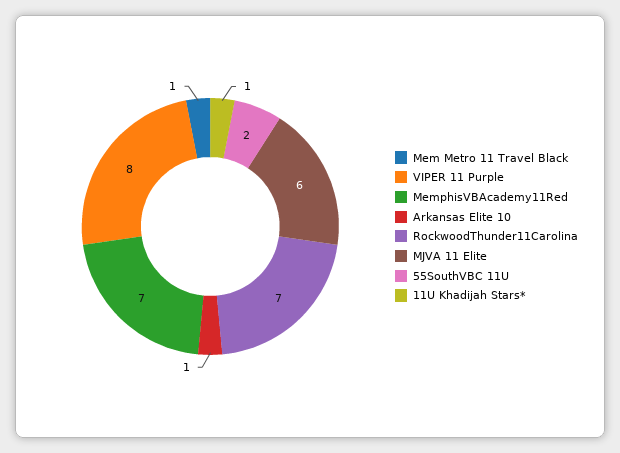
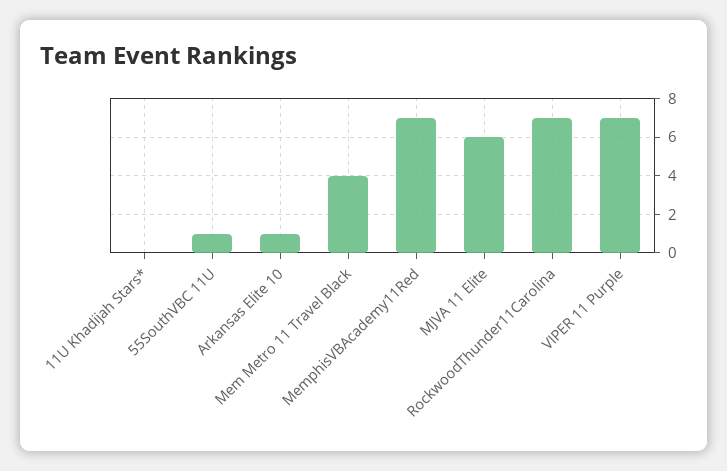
Mem Metro 11 Travel Black: 1 -> 4
VIPER 11 Purple: 8 -> 7
55SouthVBC 11U: 2 -> 1
11U Khadijah Stars*: 1 -> 0

